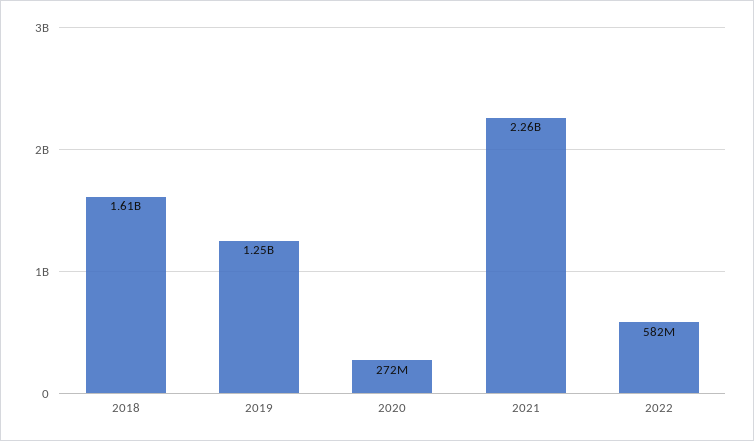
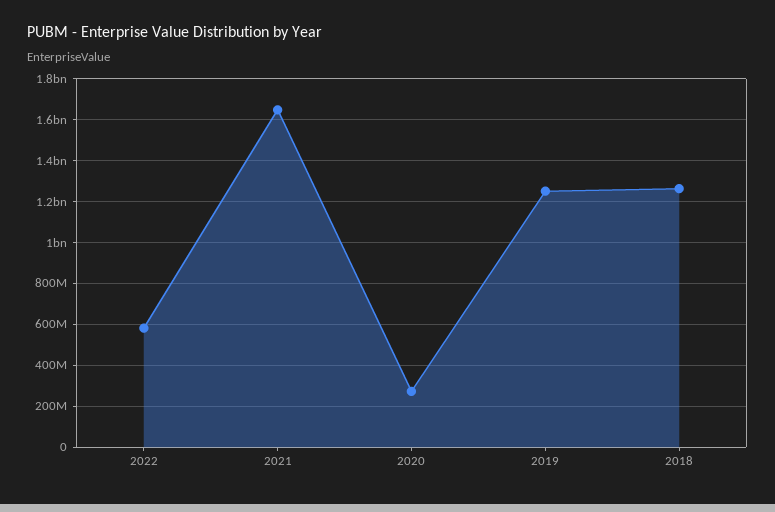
2018: 1610000000 -> 1250000000
2021: 2260000000 -> 1650000000

